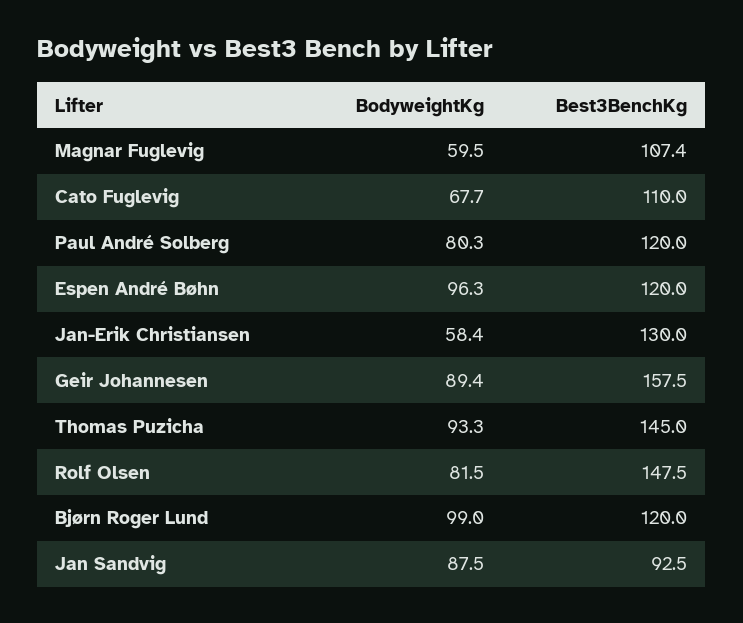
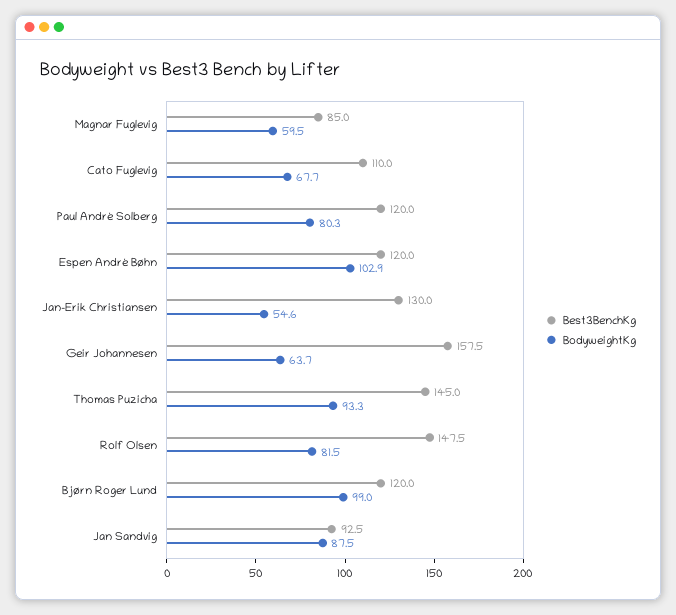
Best3BenchKg, Magnar Fuglevig: 107.4 -> 85
BodyweightKg, Espen André Bøhn: 96.3 -> 102.9
BodyweightKg, Jan-Erik Christiansen: 58.4 -> 54.6
BodyweightKg, Geir Johannesen: 89.4 -> 63.7

